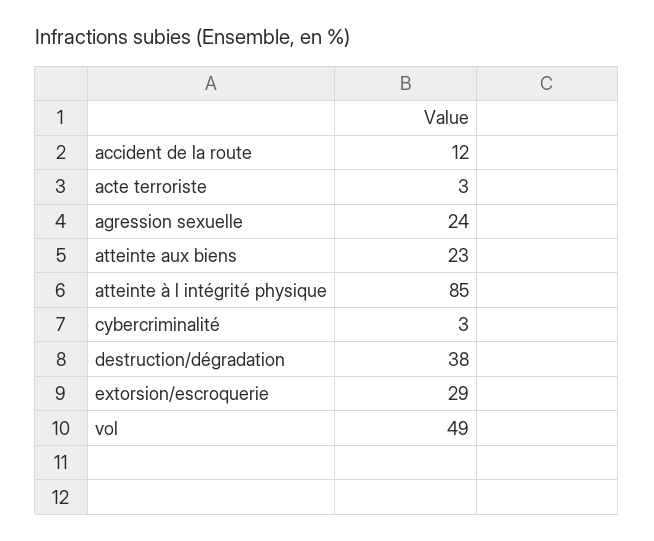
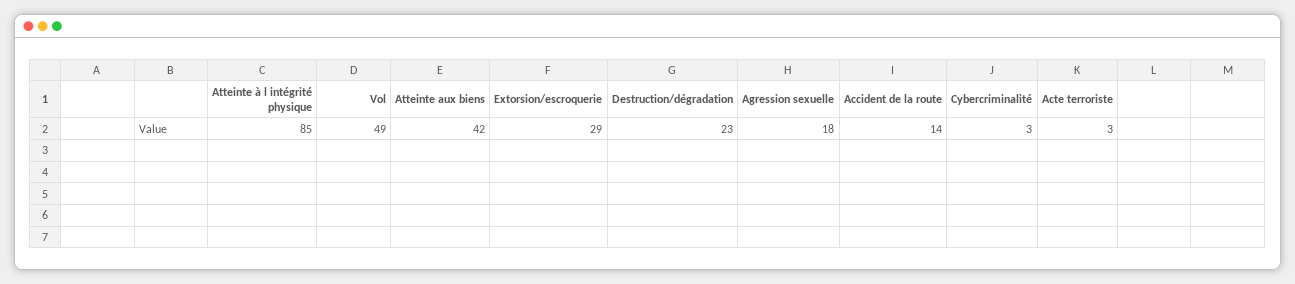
accident de la route: 12 -> 14
agression sexuelle: 24 -> 18
atteinte aux biens: 23 -> 42
destruction/dégradation: 38 -> 23

